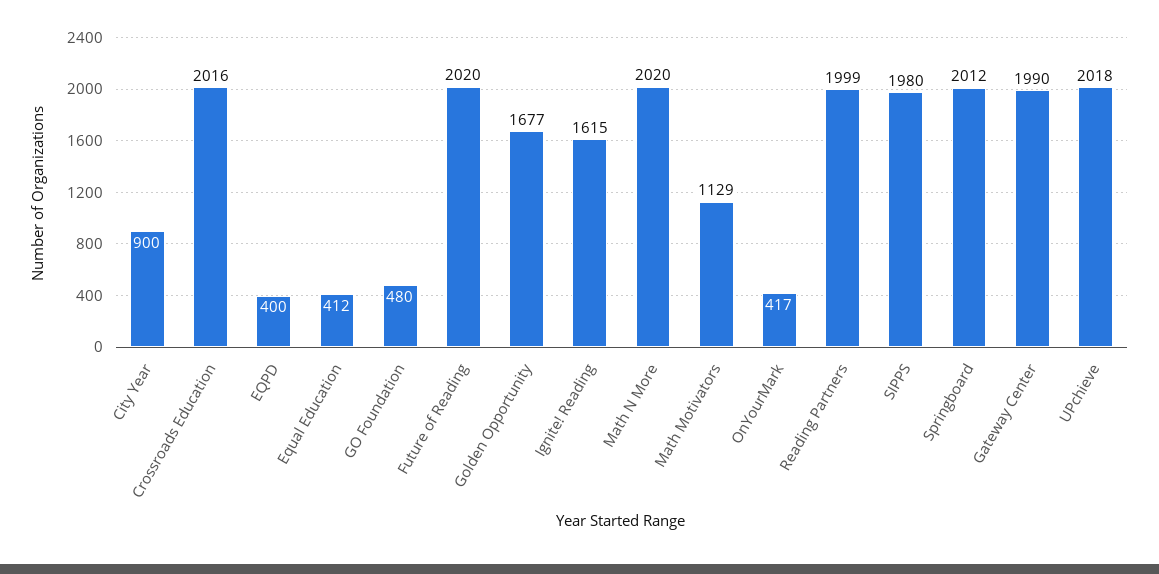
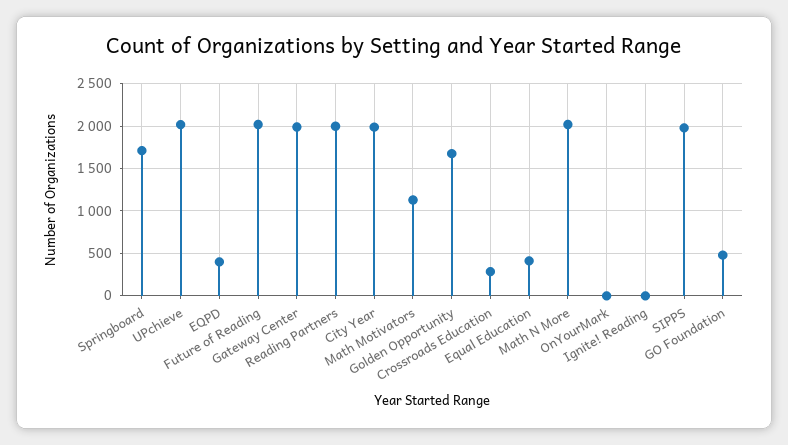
City Year: 900 -> 2000
Crossroads Education: 2016 -> 300
Ignite! Reading: 1615 -> 0
OnYourMark: 417 -> 0
Springboard: 2012 -> 1700

